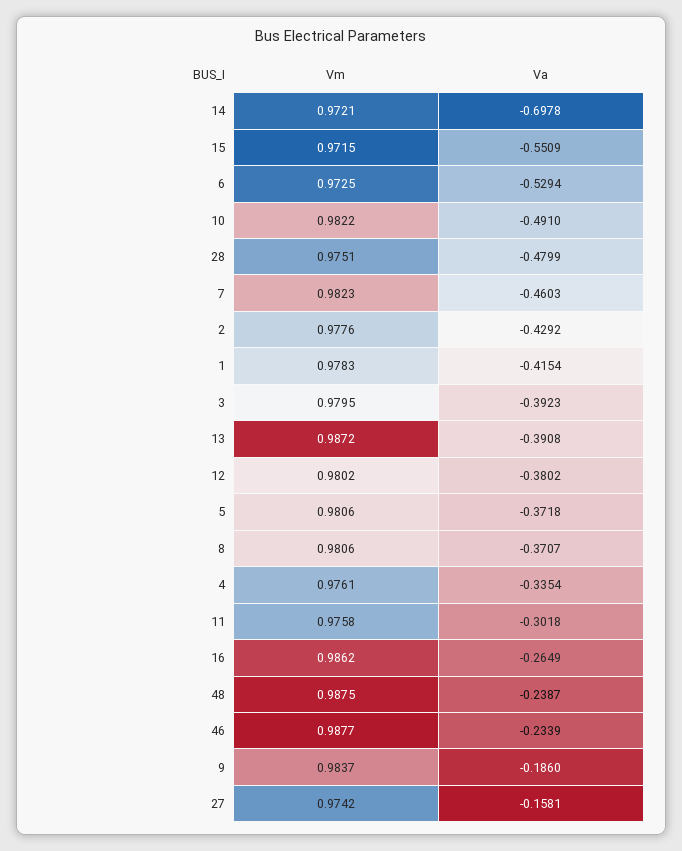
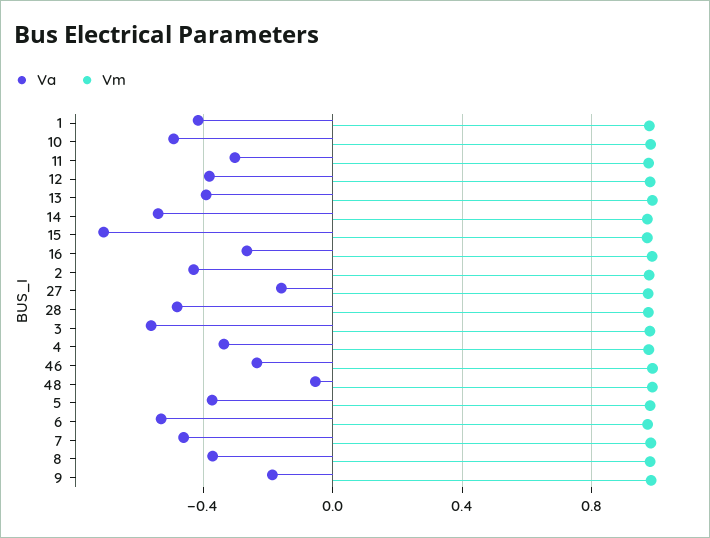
Va, 14: -0.6978 -> -0.55
Va, 15: -0.5509 -> -0.7
Va, 3: -0.3923 -> -0.55
Va, 48: -0.2387 -> -0.05

